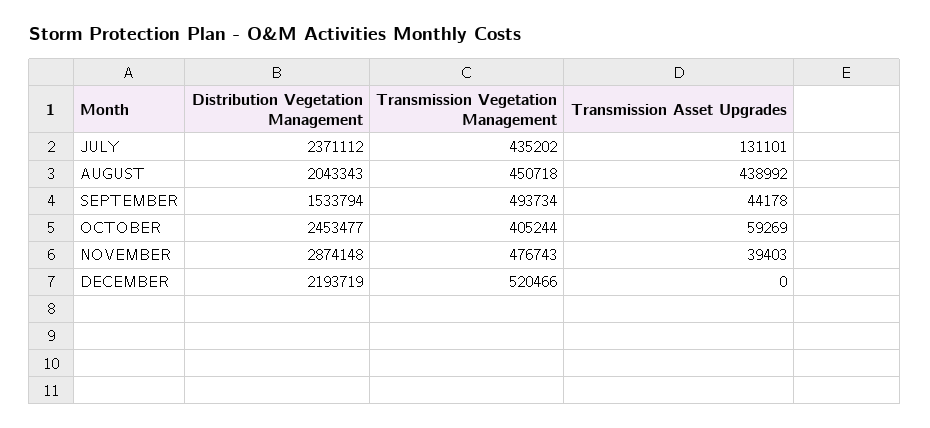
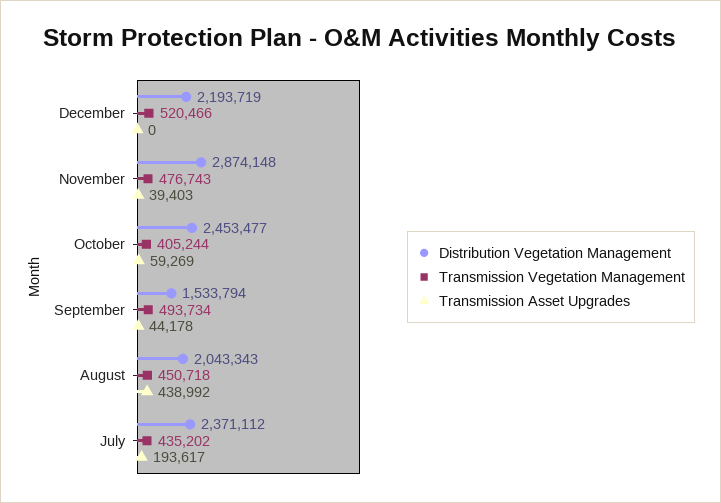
Transmission Asset Upgrades, JULY: 131101 -> 193617

